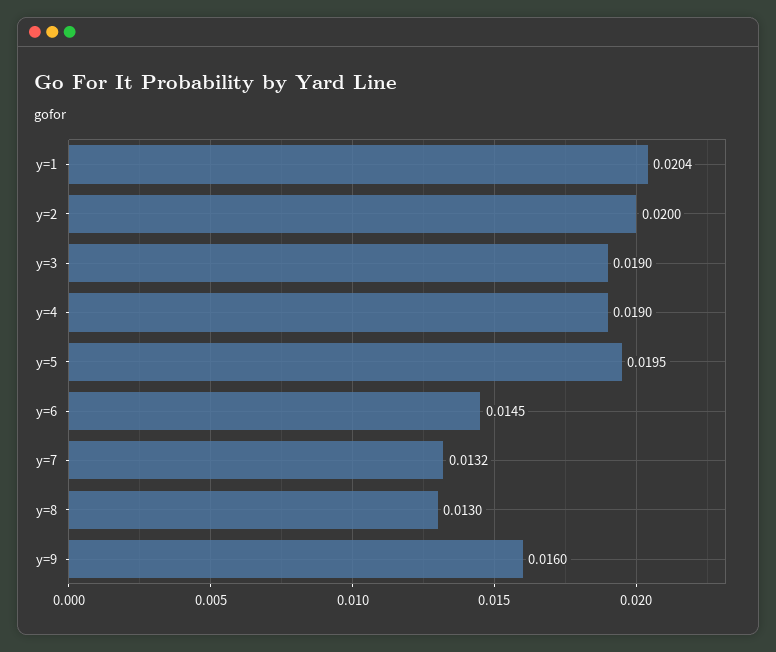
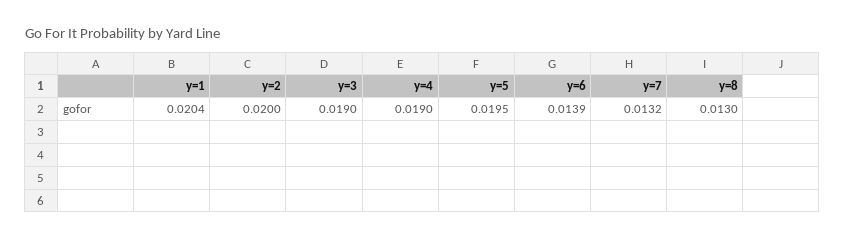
y=6: 0.0145 -> 0.0139
y=9: 0.016 -> none

